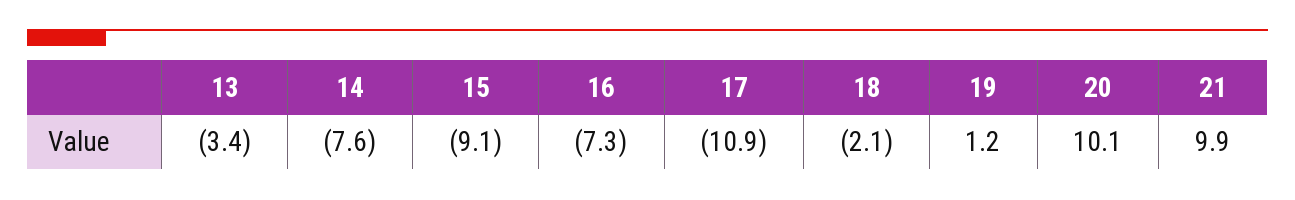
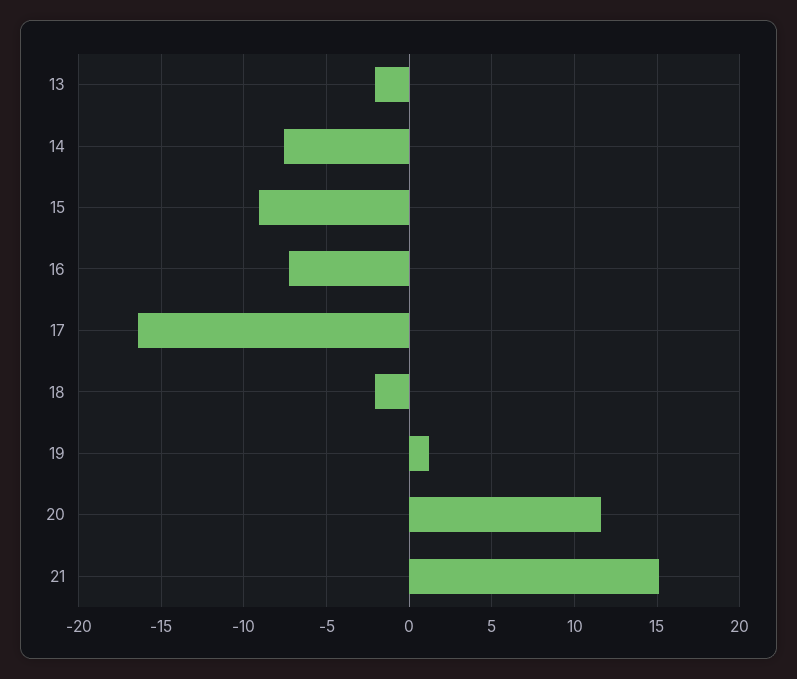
13: -3.4 -> -2
17: -10.9 -> -16.5
20: 10.1 -> 11.5
21: 9.9 -> 15

